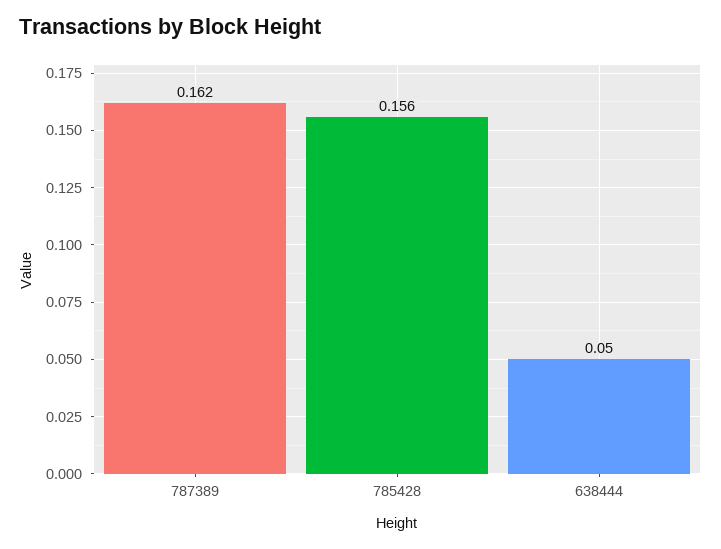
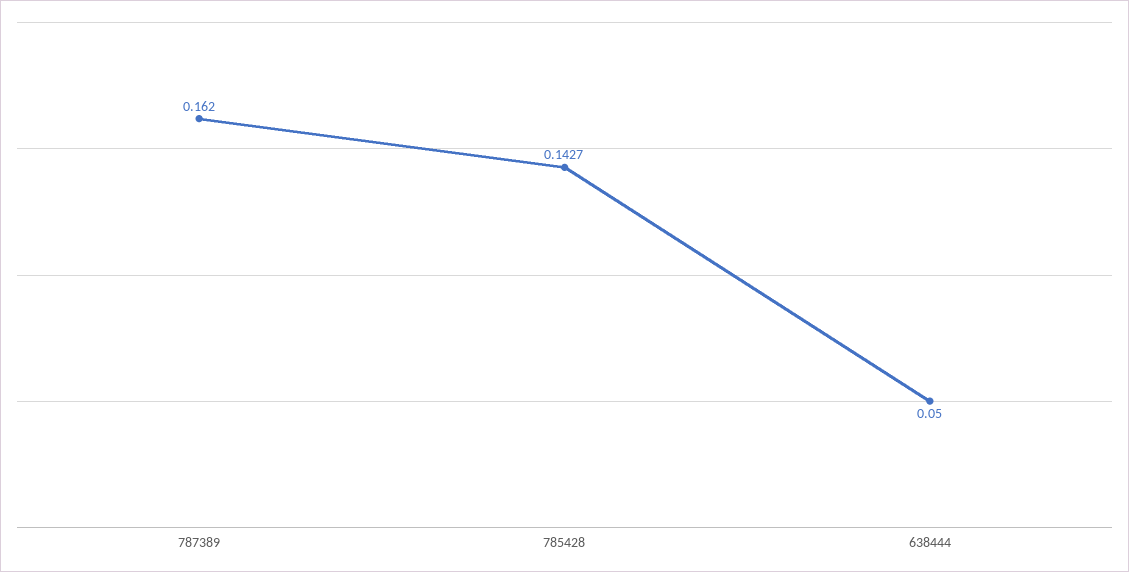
785428: 0.156 -> 0.1427

